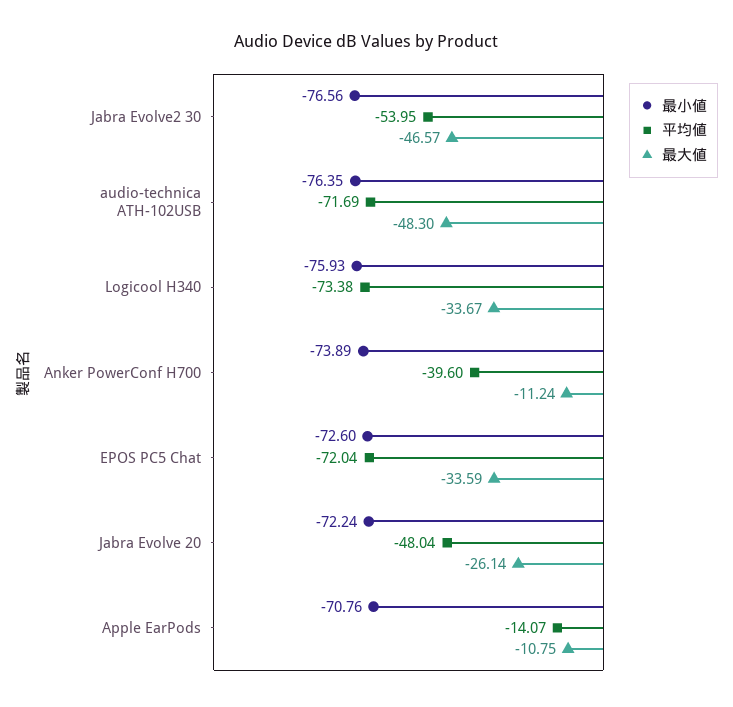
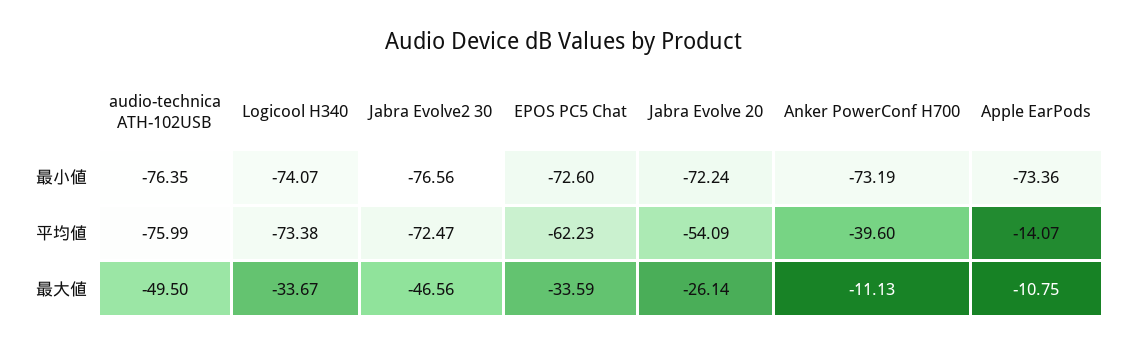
平均値, Jabra Evolve2 30: -53.95 -> -72.47
最大値, Jabra Evolve2 30: -46.57 -> -46.56
平均値, audio-technica ATH-102USB: -71.69 -> -75.99
最大値, audio-technica ATH-102USB: -48.3 -> -49.5
最小値, Logicool H340: -75.93 -> -74.07
最小値, Anker PowerConf H700: -73.89 -> -73.19
最大値, Anker PowerConf H700: -11.24 -> -11.13
平均値, EPOS PC5 Chat: -72.04 -> -62.23
平均値, Jabra Evolve 20: -48.04 -> -54.09
最小値, Apple EarPods: -70.76 -> -73.36

